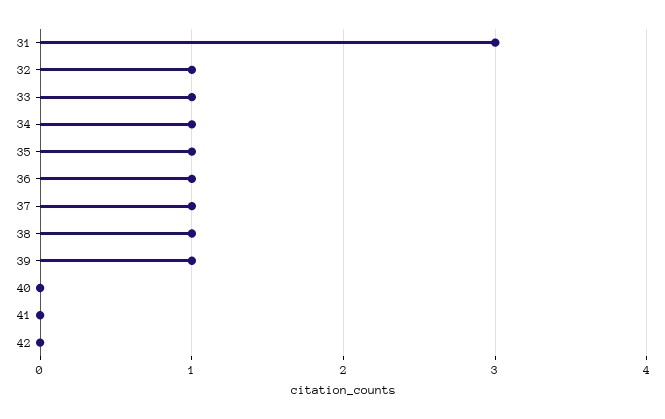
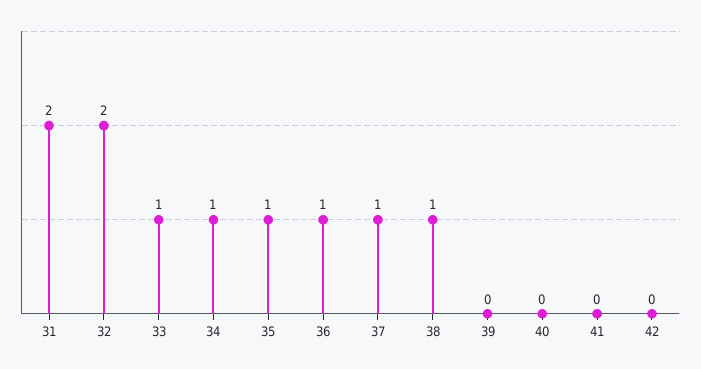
31: 3 -> 2
32: 1 -> 2
39: 1 -> 0

